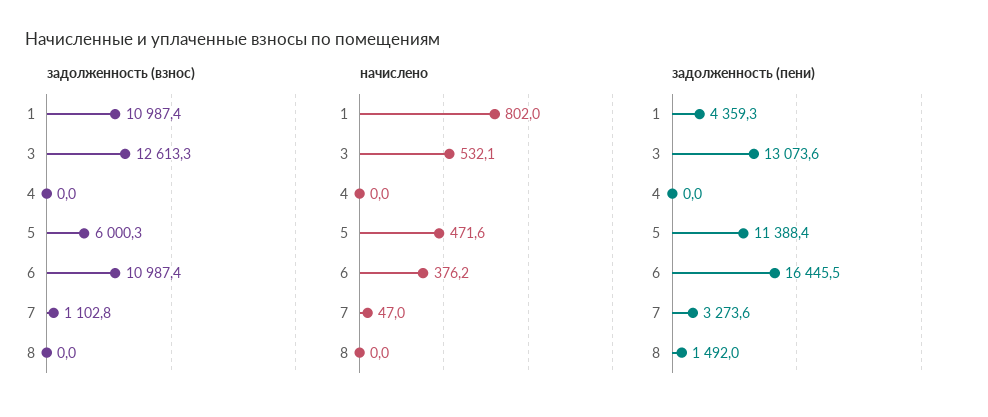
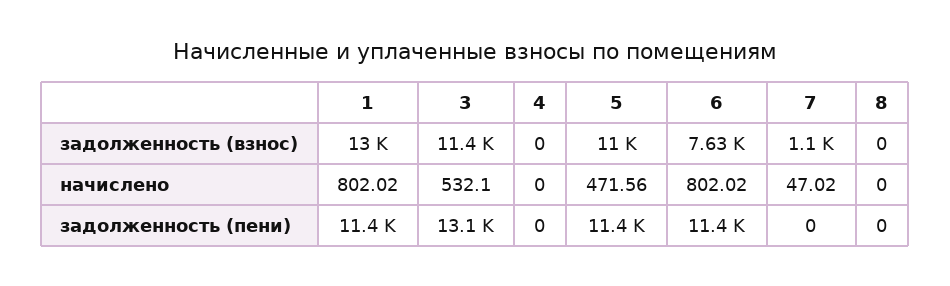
задолженность (взнос), 1: 10987.4 -> 13000
задолженность (взнос), 3: 12613.3 -> 11400
задолженность (взнос), 5: 6000.3 -> 11000
задолженность (взнос), 6: 10987.4 -> 7630
начислено, 6: 376.2 -> 802.02
задолженность (пени), 1: 4359.3 -> 11400
задолженность (пени), 6: 16445.5 -> 11400
задолженность (пени), 7: 3273.6 -> 0
задолженность (пени), 8: 1492 -> 0

